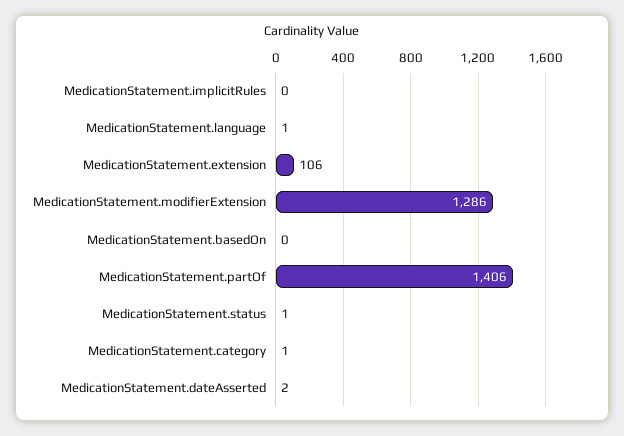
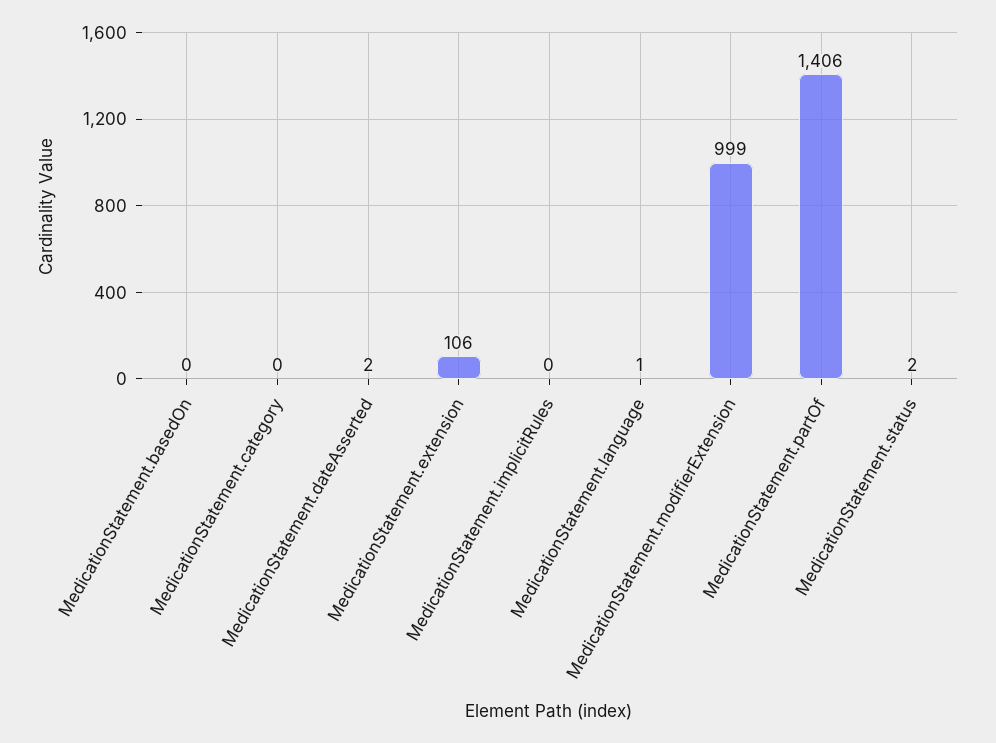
MedicationStatement.modifierExtension: 1286 -> 999
MedicationStatement.status: 1 -> 2
MedicationStatement.category: 1 -> 0

